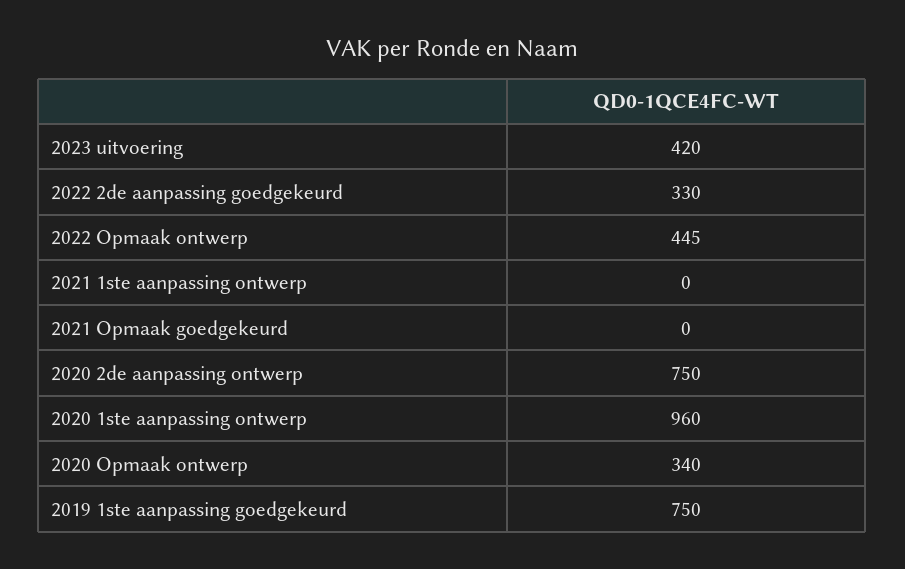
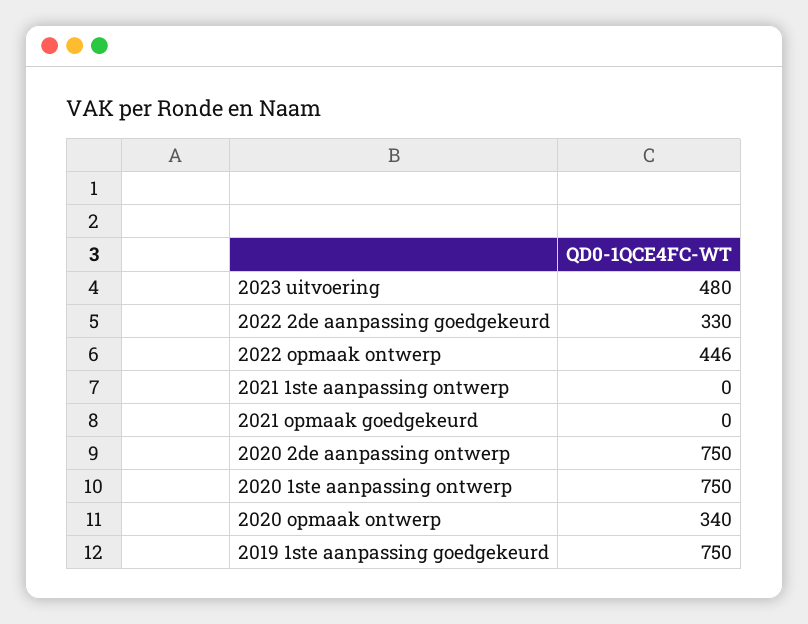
2023 uitvoering: 420 -> 480
2022 Opmaak ontwerp: 445 -> 446
2020 1ste aanpassing ontwerp: 960 -> 750

